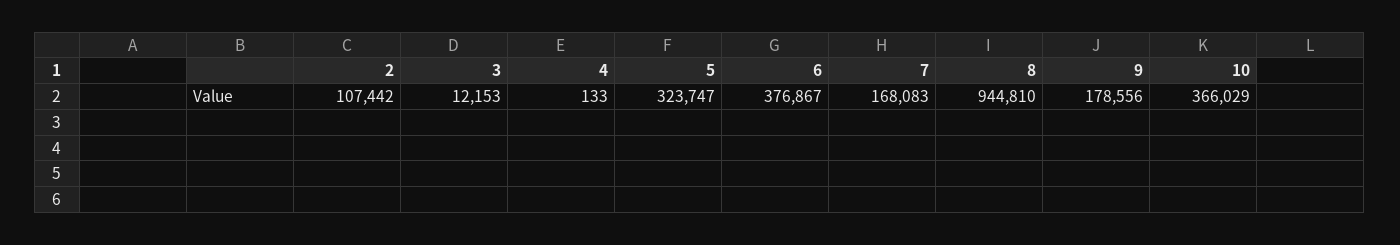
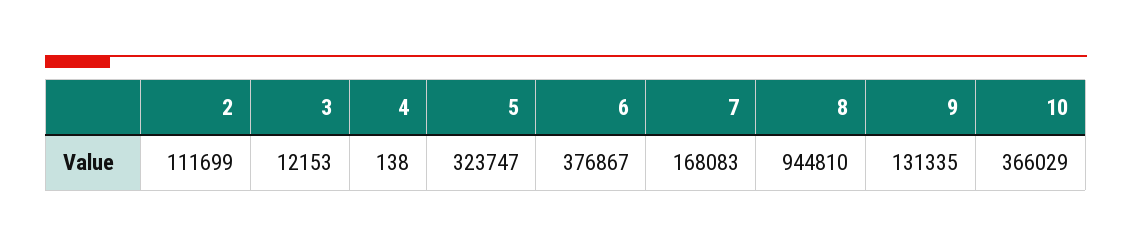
2: 107442 -> 111699
4: 133 -> 138
9: 178556 -> 131335

